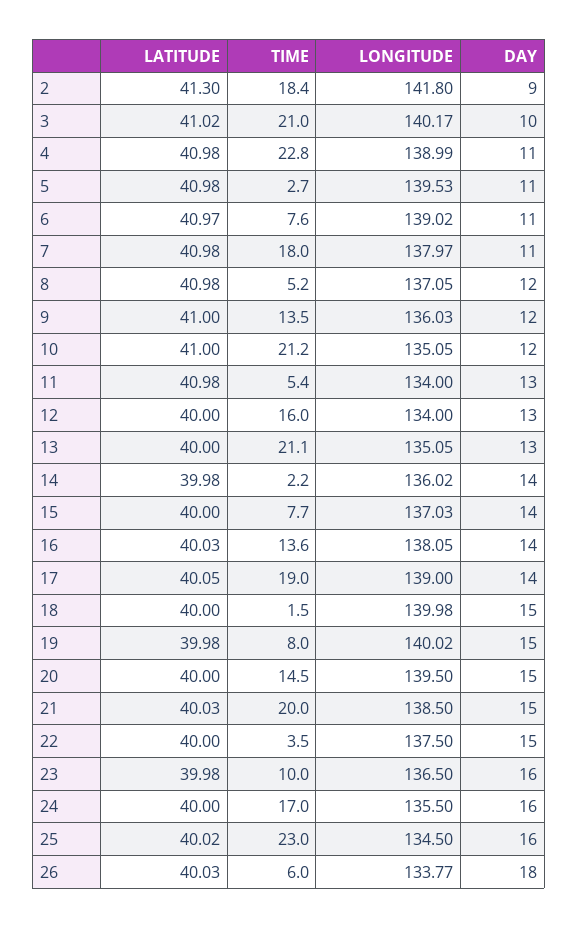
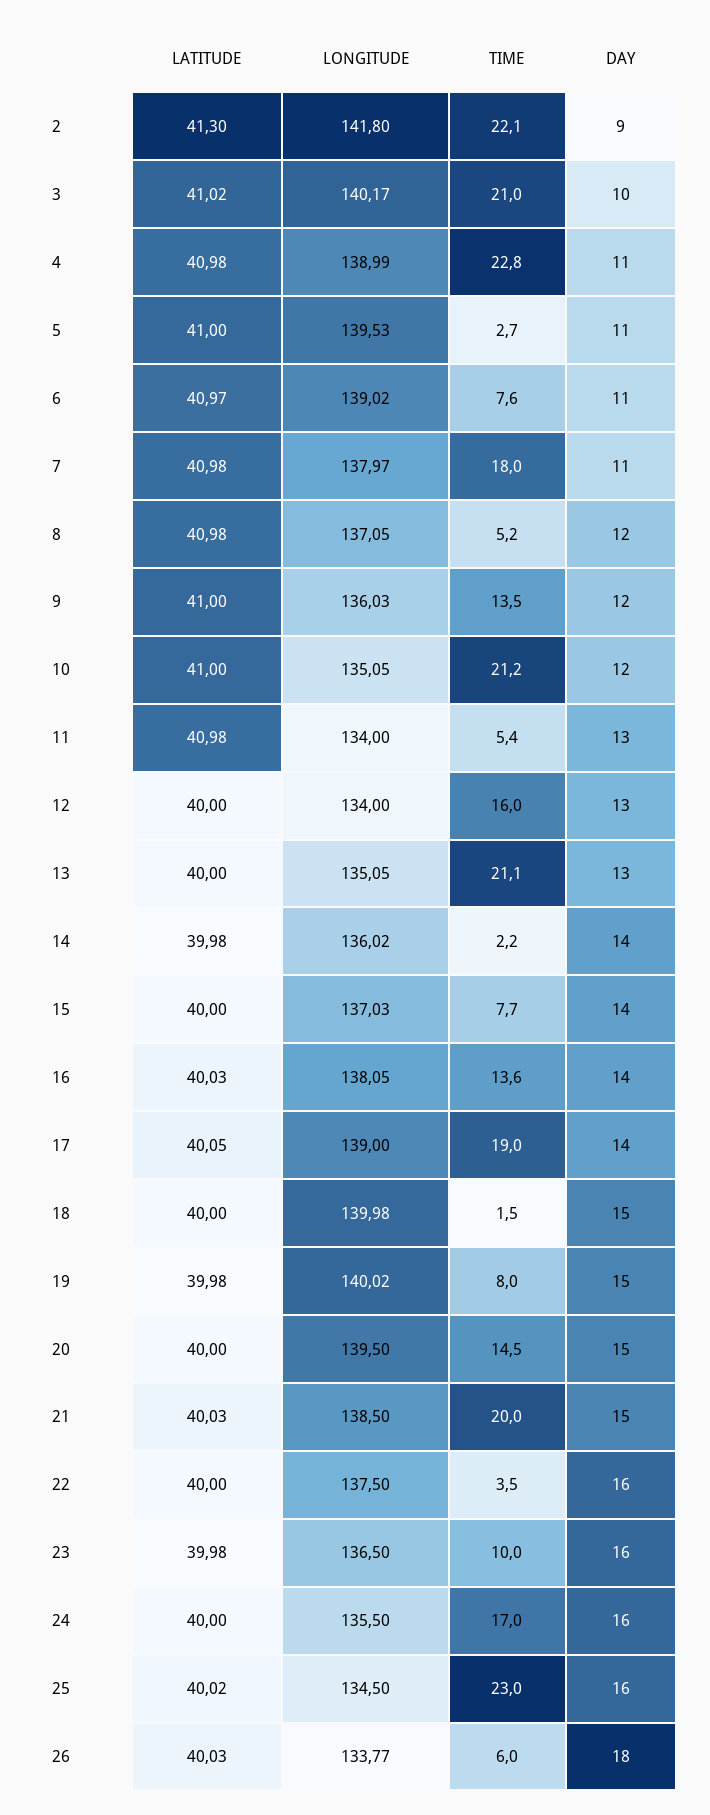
TIME, 2: 18.4 -> 22.1
LATITUDE, 5: 40.98 -> 41
DAY, 22: 15 -> 16

